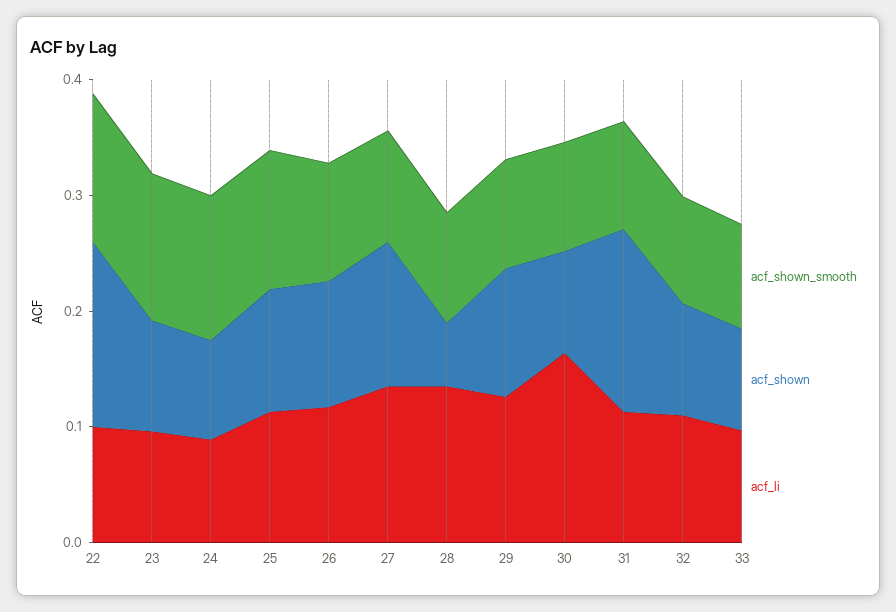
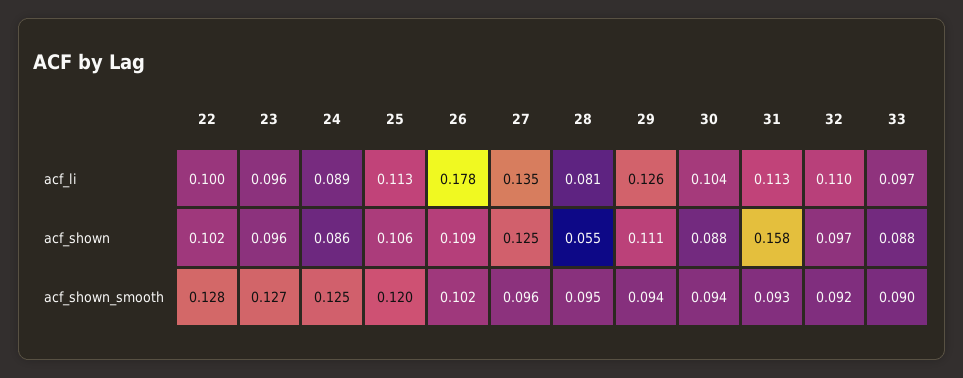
acf_shown, 22: 0.16 -> 0.102
acf_li, 26: 0.12 -> 0.178
acf_li, 28: 0.14 -> 0.081
acf_li, 30: 0.16 -> 0.104

